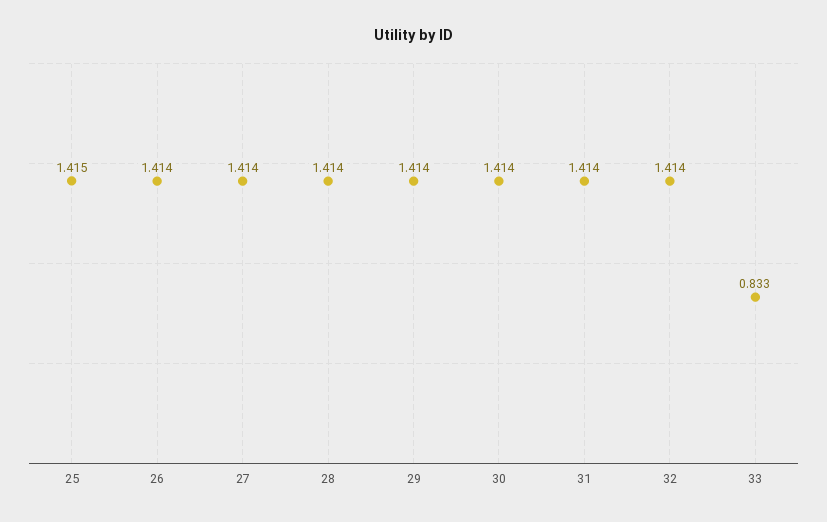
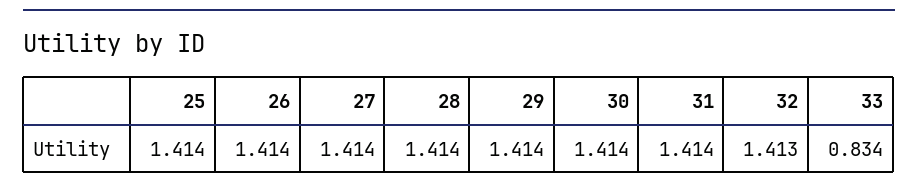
25: 1.415 -> 1.414
32: 1.414 -> 1.413
33: 0.833 -> 0.834

